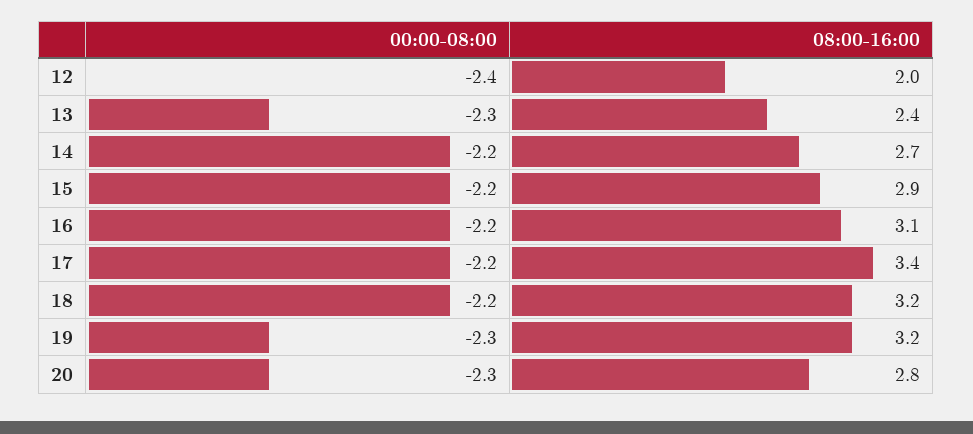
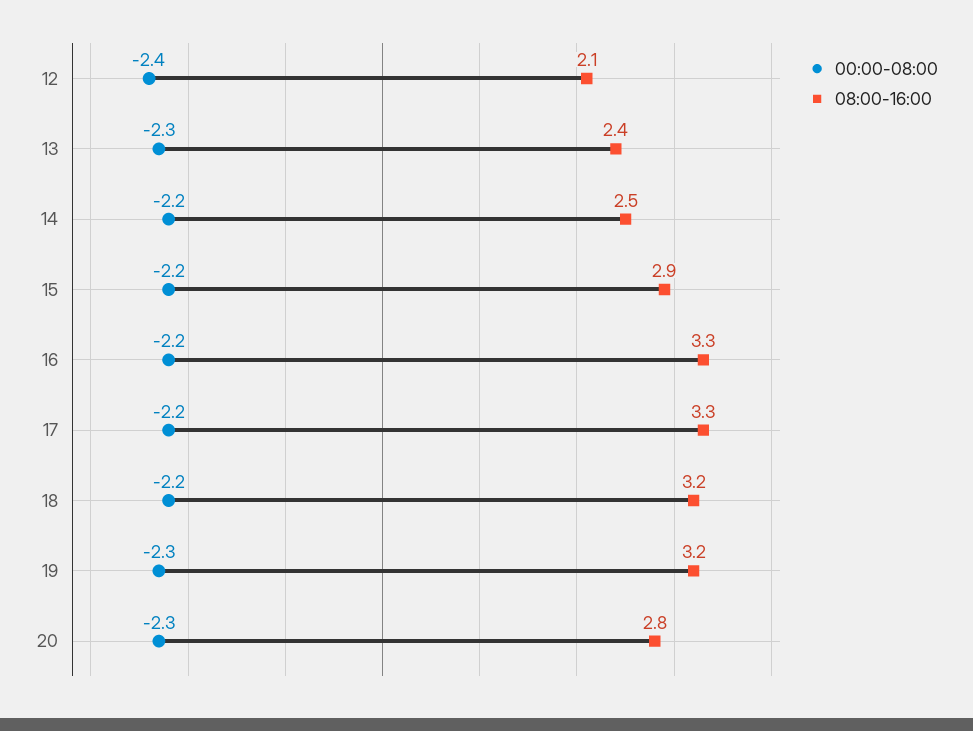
08:00-16:00, 12: 2 -> 2.1
08:00-16:00, 14: 2.7 -> 2.5
08:00-16:00, 16: 3.1 -> 3.3
08:00-16:00, 17: 3.4 -> 3.3

